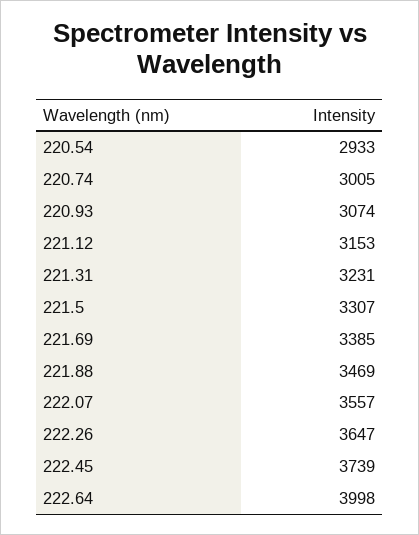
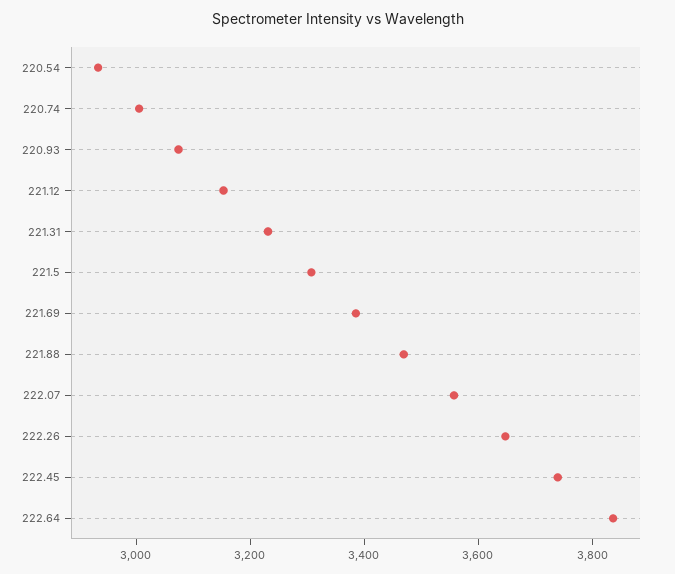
222.64: 3998 -> 3850

